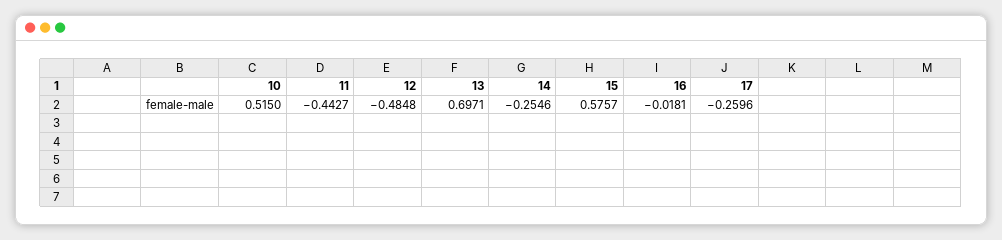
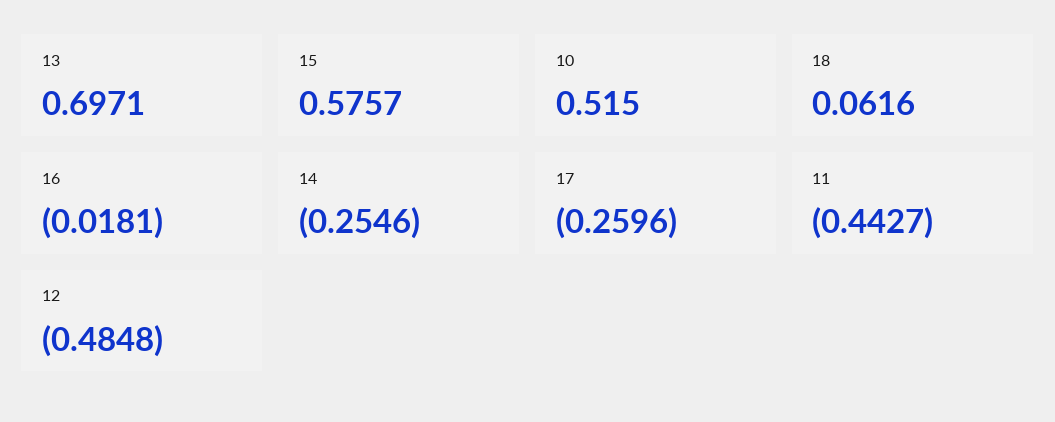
18: none -> 0.0616

